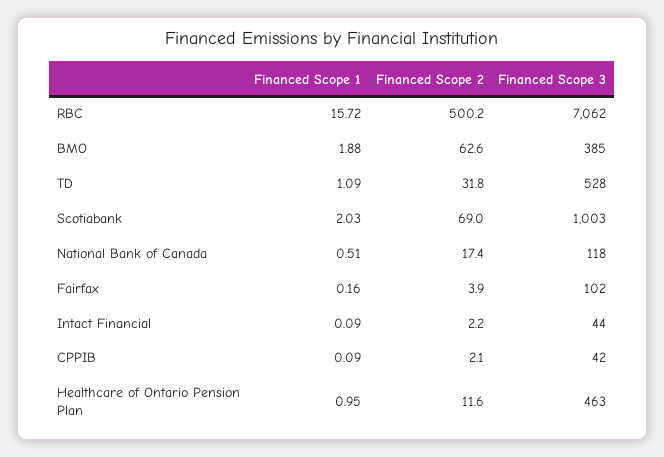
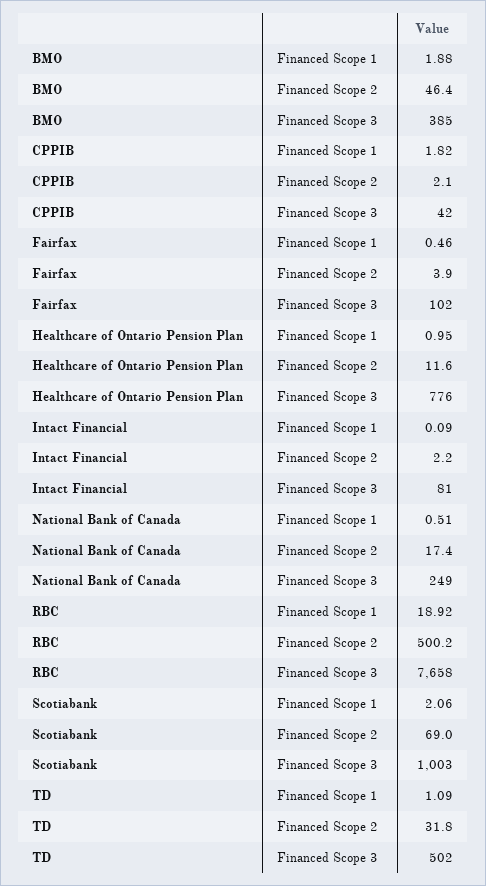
Financed Scope 1, RBC: 15.72 -> 18.92
Financed Scope 3, RBC: 7062 -> 7658
Financed Scope 2, BMO: 62.6 -> 46.4
Financed Scope 3, TD: 528 -> 502
Financed Scope 1, Scotiabank: 2.03 -> 2.06
Financed Scope 3, National Bank of Canada: 118 -> 249
Financed Scope 1, Fairfax: 0.16 -> 0.46
Financed Scope 3, Intact Financial: 44 -> 81
Financed Scope 1, CPPIB: 0.09 -> 1.82
Financed Scope 3, Healthcare of Ontario Pension Plan: 463 -> 776

